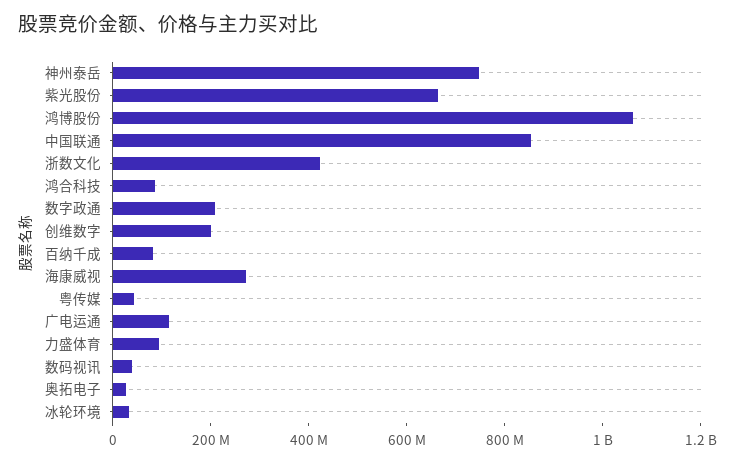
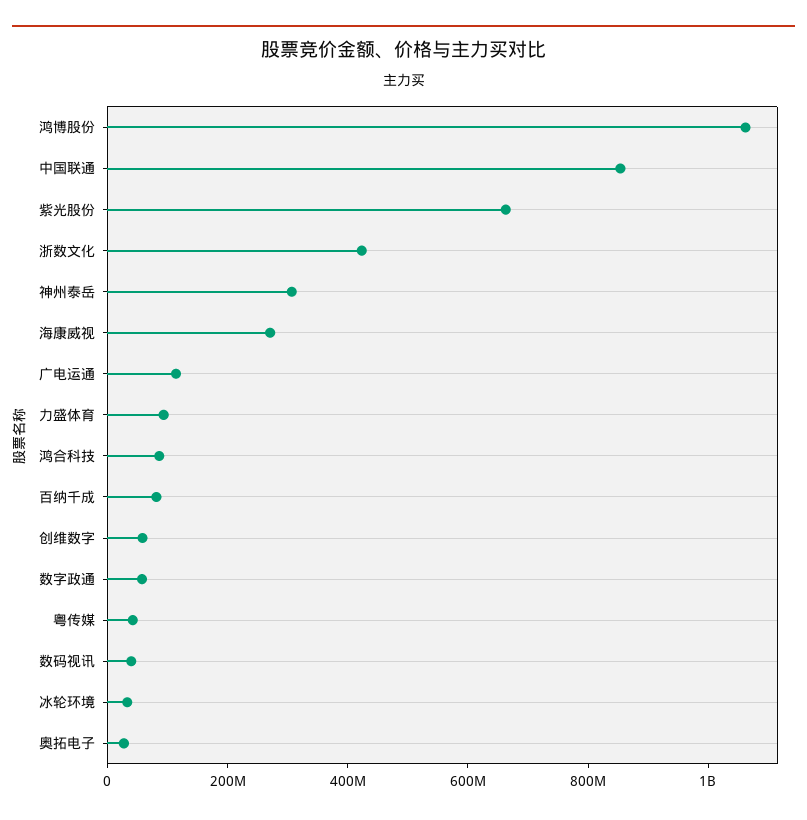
神州泰岳: 750000000 -> 300000000
数字政通: 200000000 -> 50000000
创维数字: 200000000 -> 50000000

